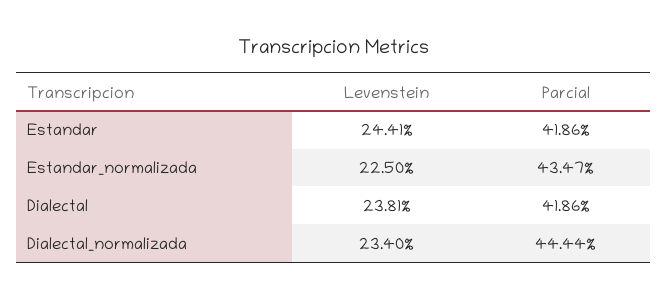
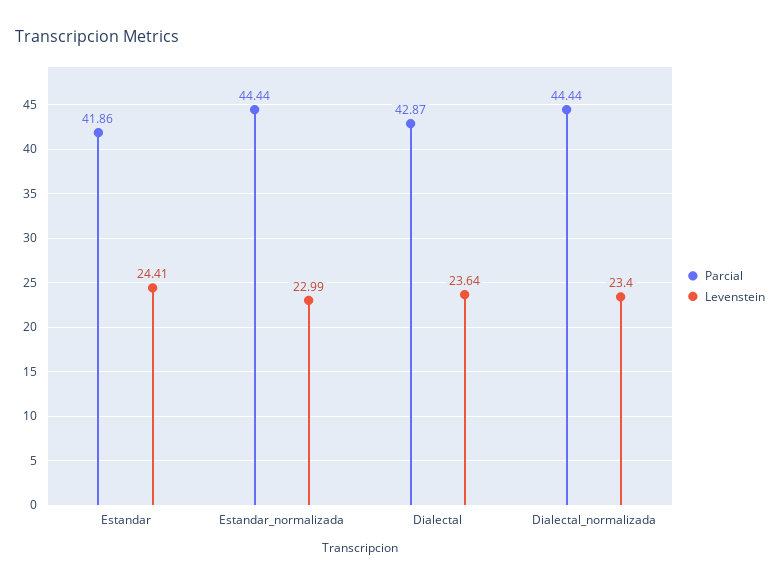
Levenstein, Estandar_normalizada: 22.5 -> 22.99
Parcial, Estandar_normalizada: 43.47 -> 44.44
Levenstein, Dialectal: 23.81 -> 23.64
Parcial, Dialectal: 41.86 -> 42.87

